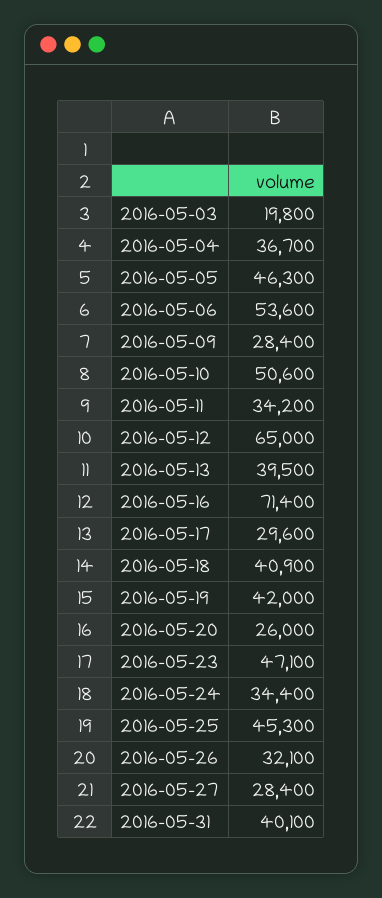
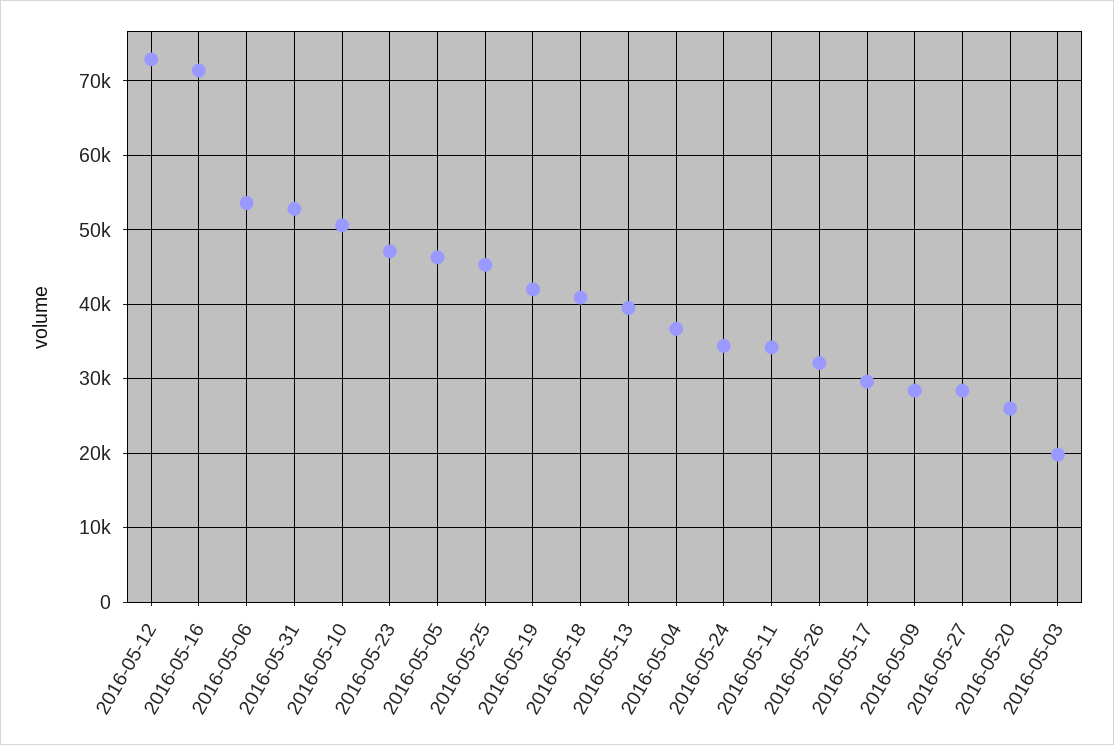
2016-05-12: 65000 -> 73000
2016-05-31: 40100 -> 53000

